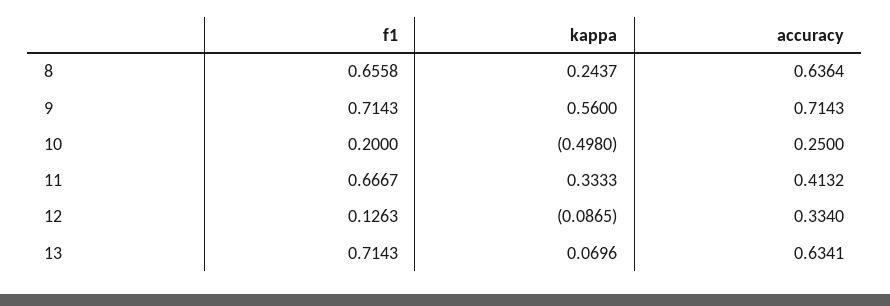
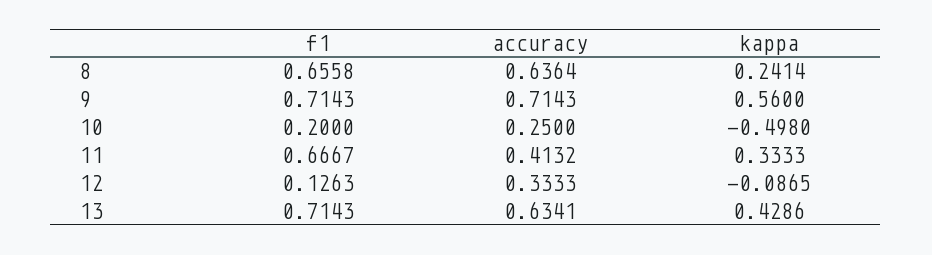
kappa, 8: 0.2437 -> 0.2414
accuracy, 12: 0.334 -> 0.3333
kappa, 13: 0.0696 -> 0.4286

